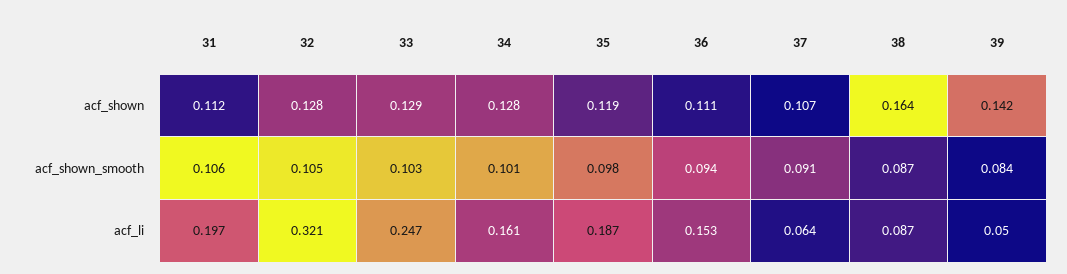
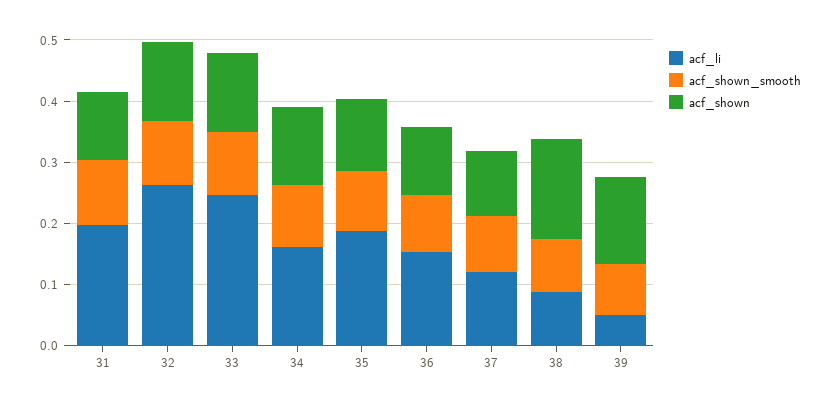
acf_li, 32: 0.321 -> 0.26
acf_li, 37: 0.064 -> 0.12

